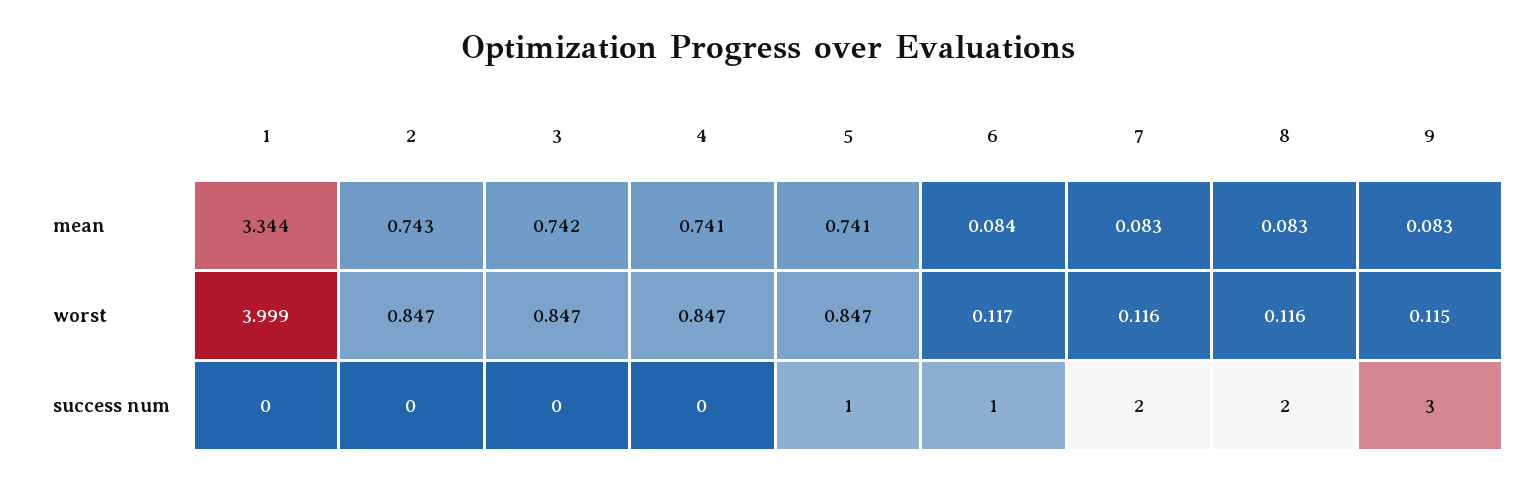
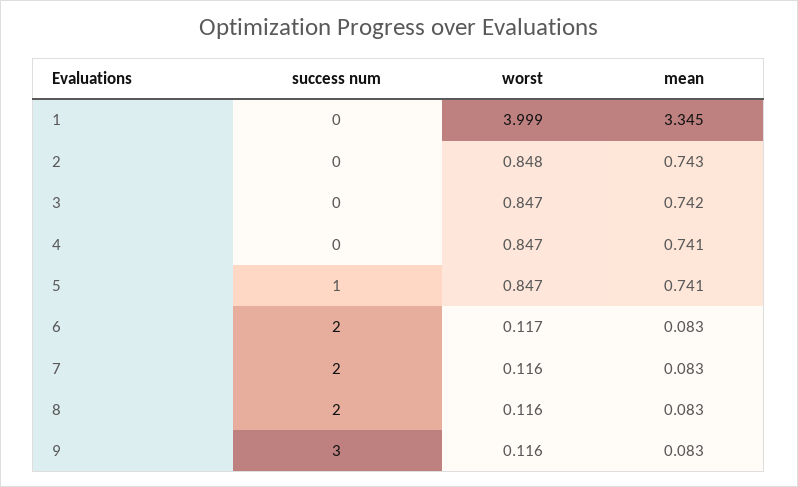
1, mean: 3.344 -> 3.345
6, mean: 0.084 -> 0.083
2, worst: 0.847 -> 0.848
9, worst: 0.115 -> 0.116
6, success num: 1 -> 2

